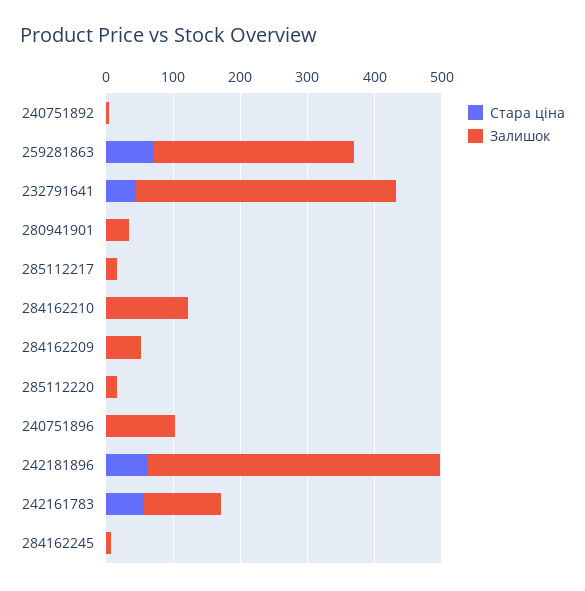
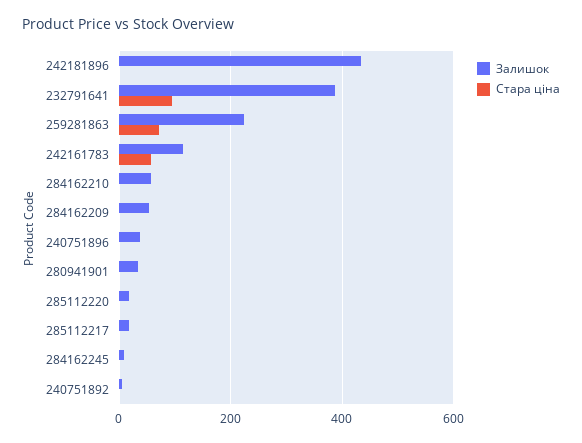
Залишок, 259281863: 300 -> 220
Стара ціна, 232791641: 40 -> 100
Залишок, 284162210: 120 -> 60
Залишок, 240751896: 100 -> 40
Стара ціна, 242181896: 60 -> 0

